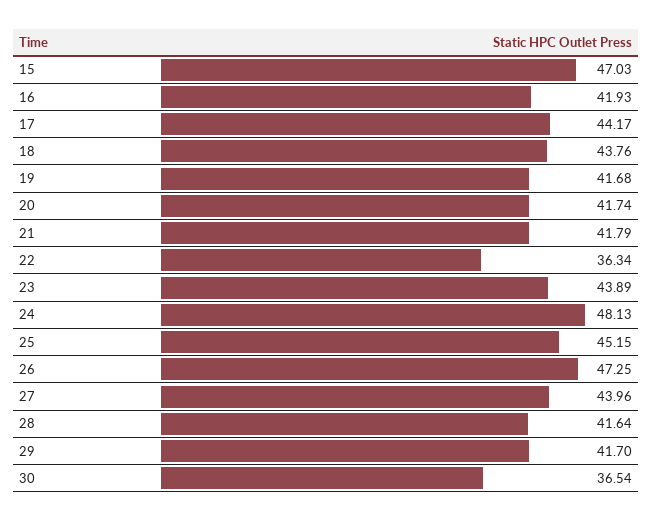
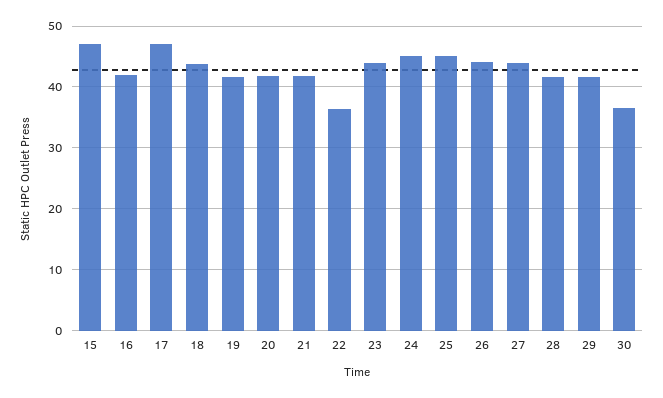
17: 44.17 -> 47
24: 48.13 -> 45
26: 47.25 -> 44

